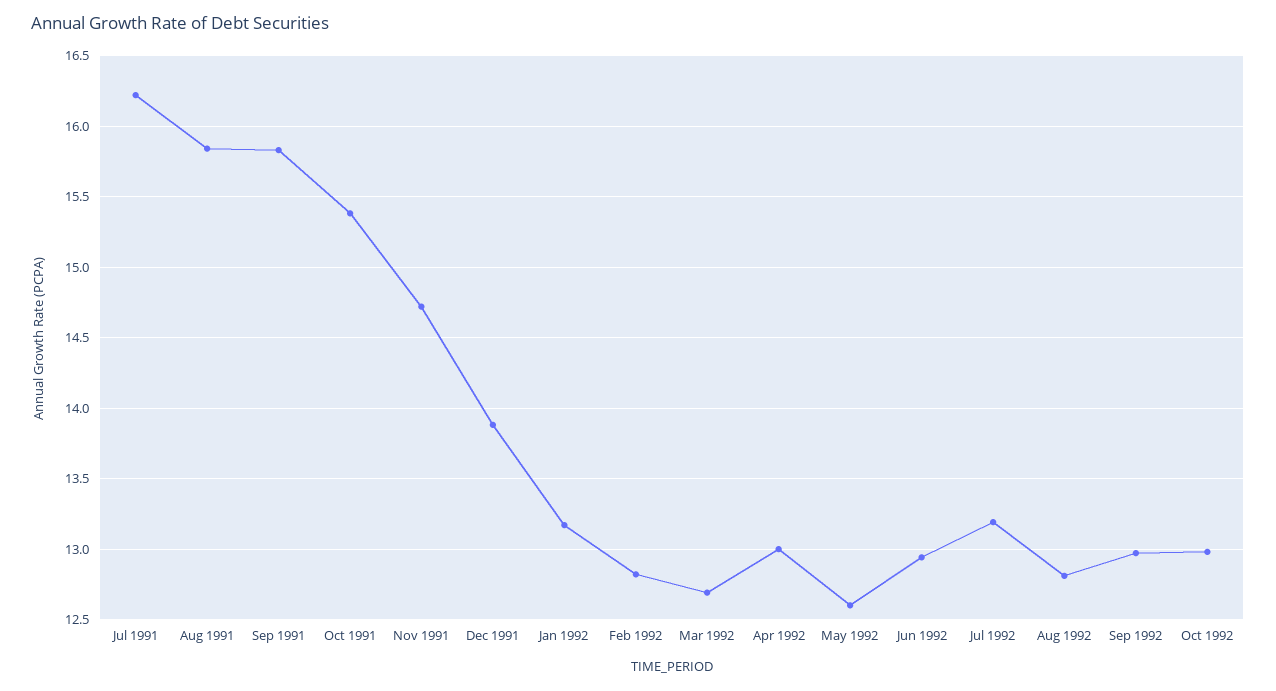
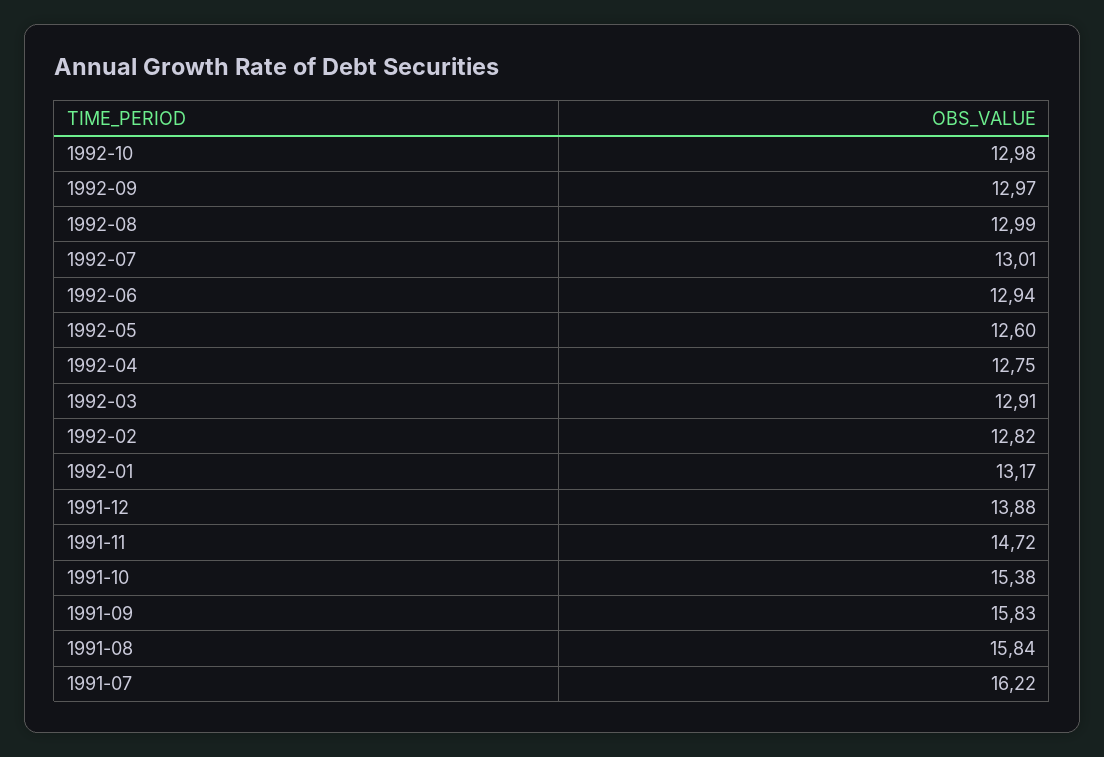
Mar 1992: 12.7 -> 12.91
Apr 1992: 13 -> 12.75
Jul 1992: 13.2 -> 13.01
Aug 1992: 12.8 -> 12.99

